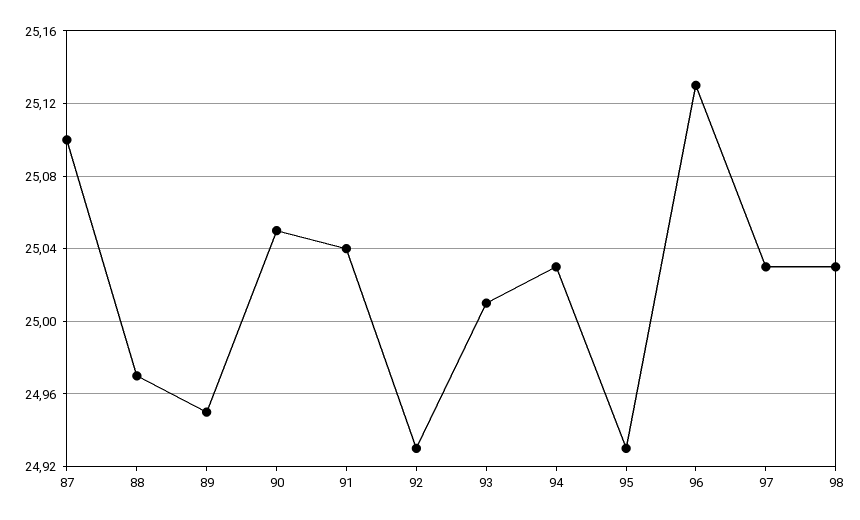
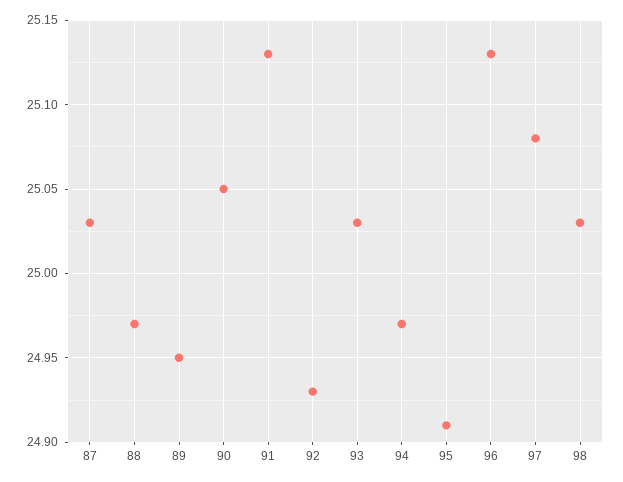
87: 25.1 -> 25.03
91: 25.04 -> 25.13
93: 25.01 -> 25.03
94: 25.03 -> 24.97
95: 24.93 -> 24.91
97: 25.03 -> 25.08

